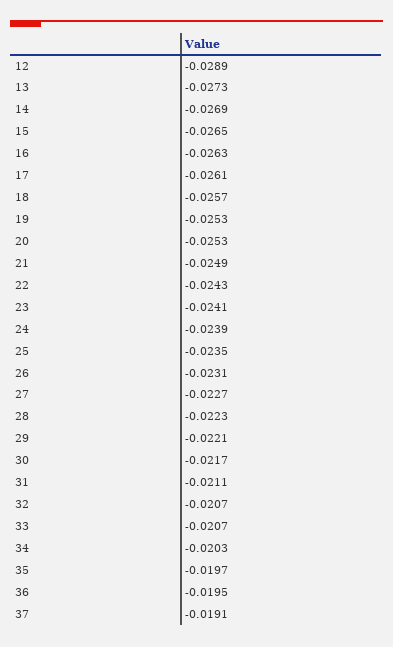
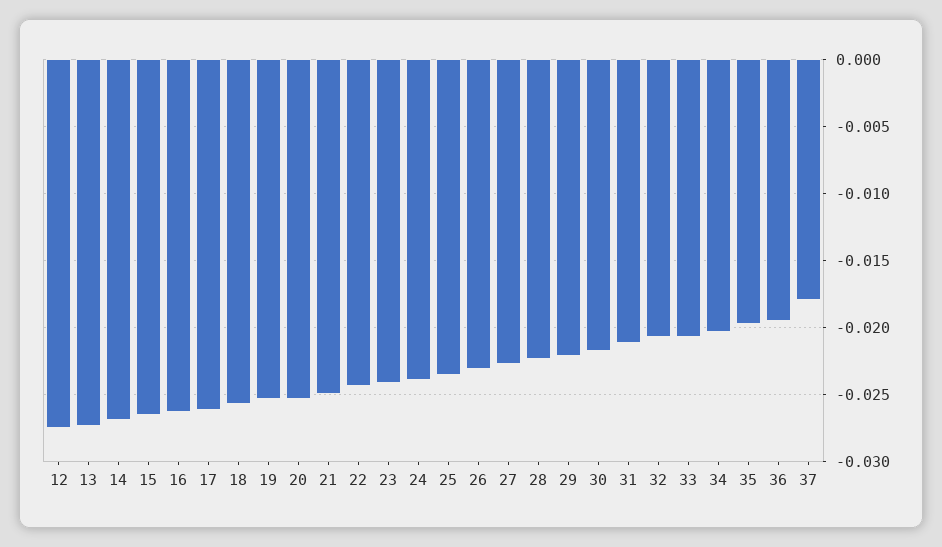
12: -0.0289 -> -0.0275
37: -0.0191 -> -0.018

